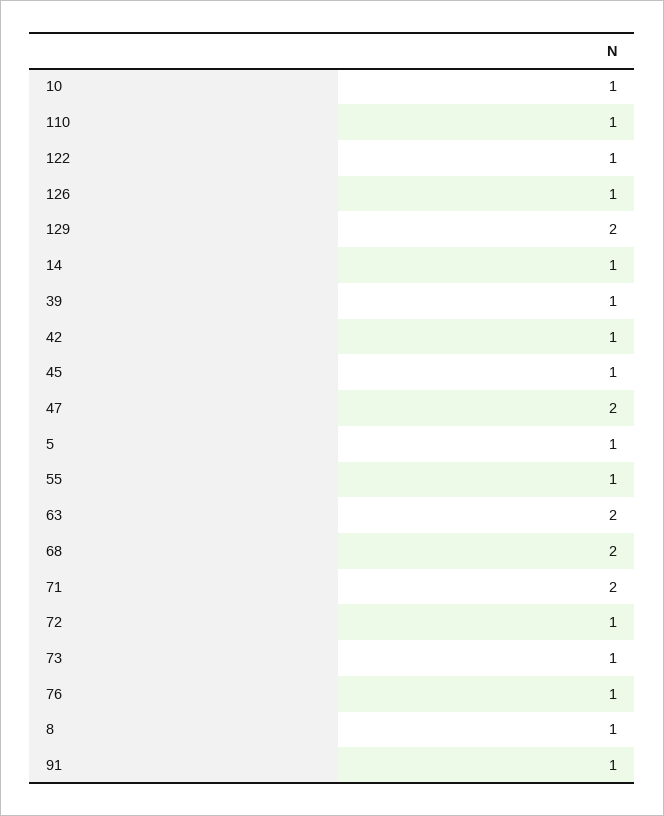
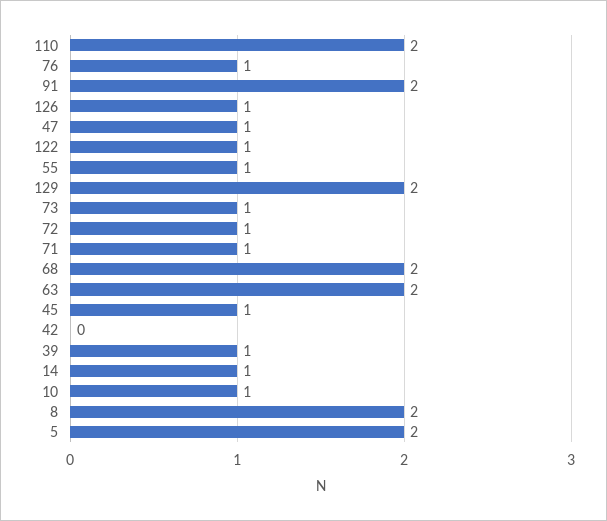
110: 1 -> 2
42: 1 -> 0
47: 2 -> 1
5: 1 -> 2
71: 2 -> 1
8: 1 -> 2
91: 1 -> 2

